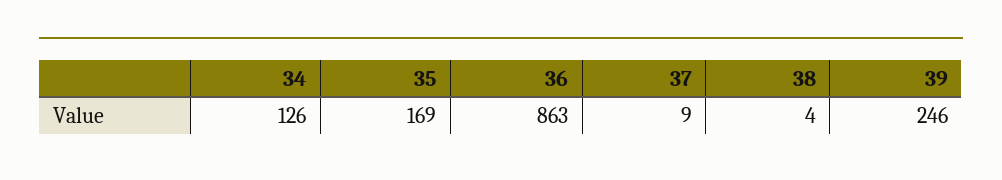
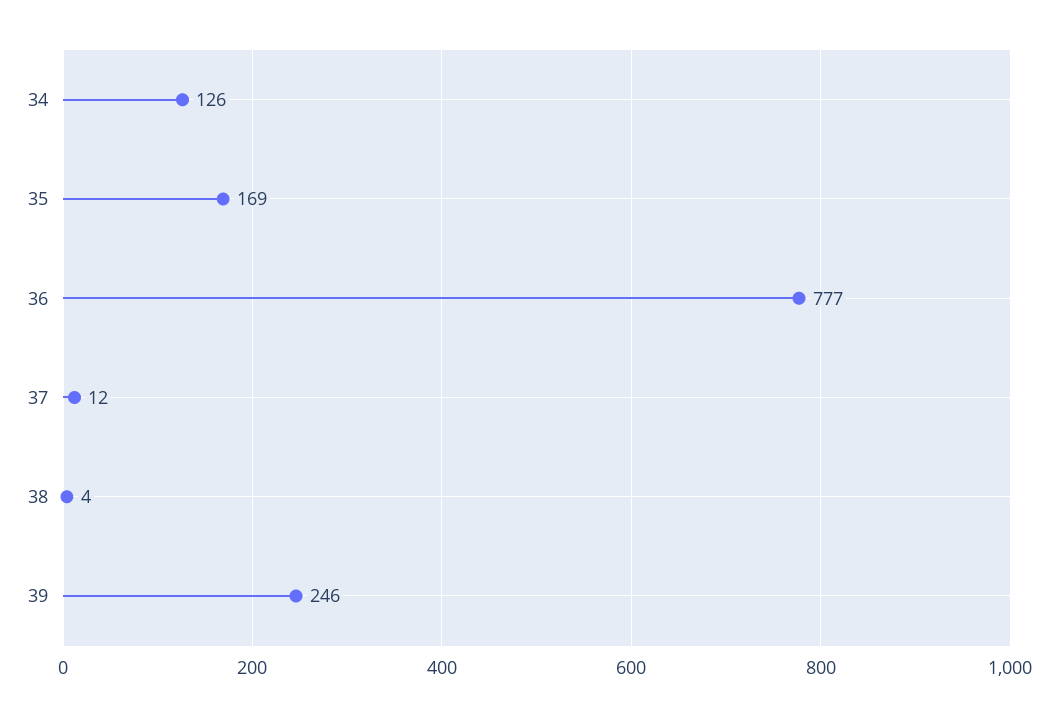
36: 863 -> 777
37: 9 -> 12

